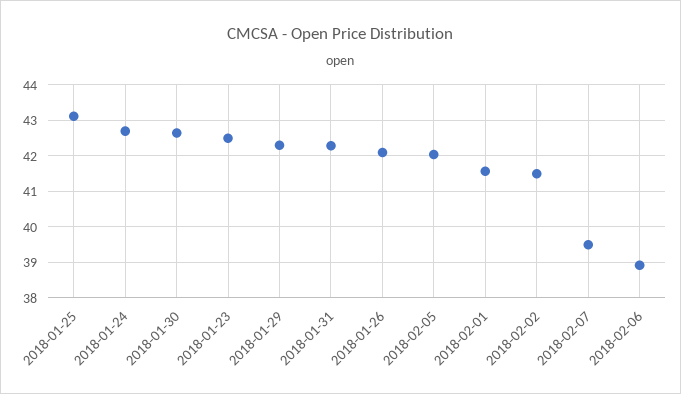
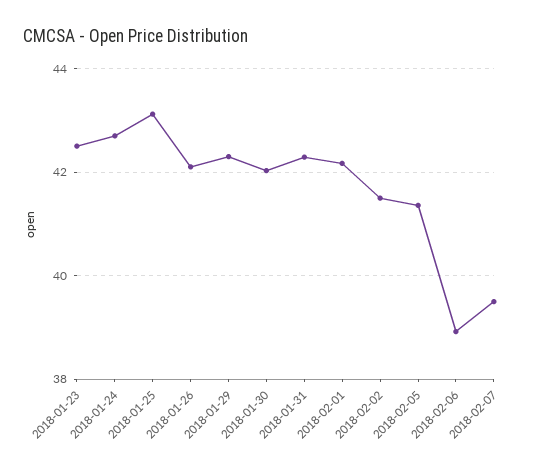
2018-01-30: 42.6 -> 42
2018-02-05: 42 -> 41.4
2018-02-01: 41.6 -> 42.2

